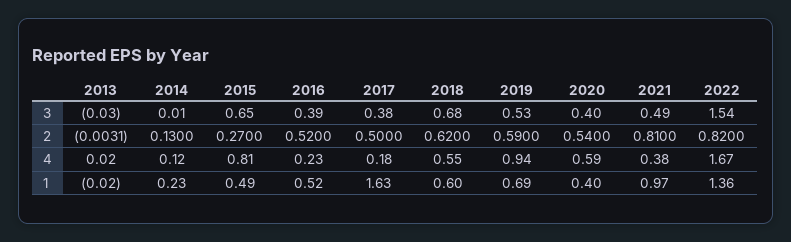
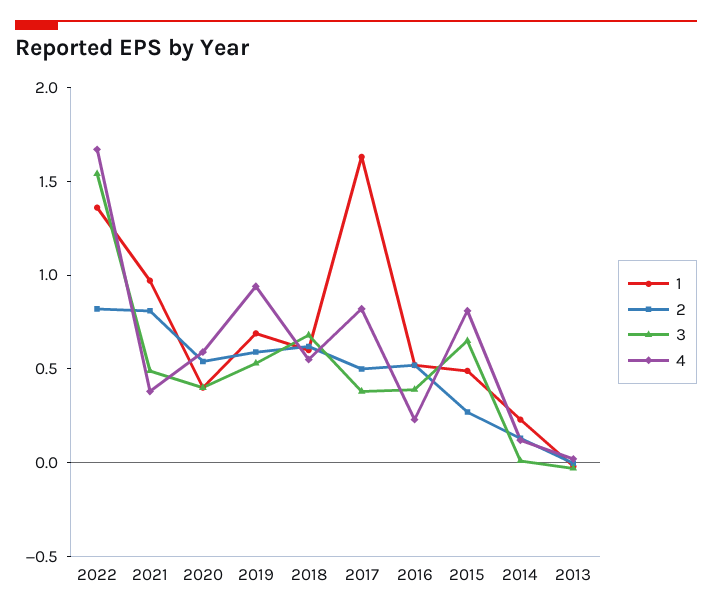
4, 2017: 0.18 -> 0.8

